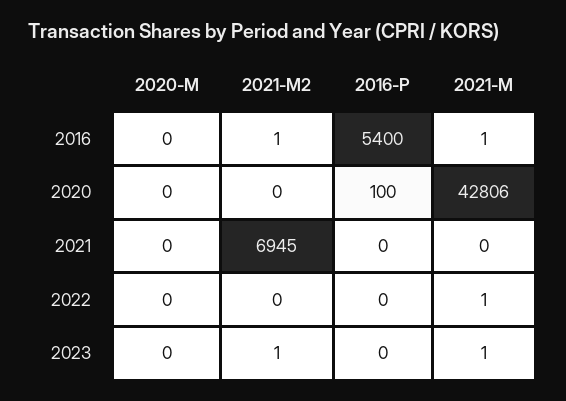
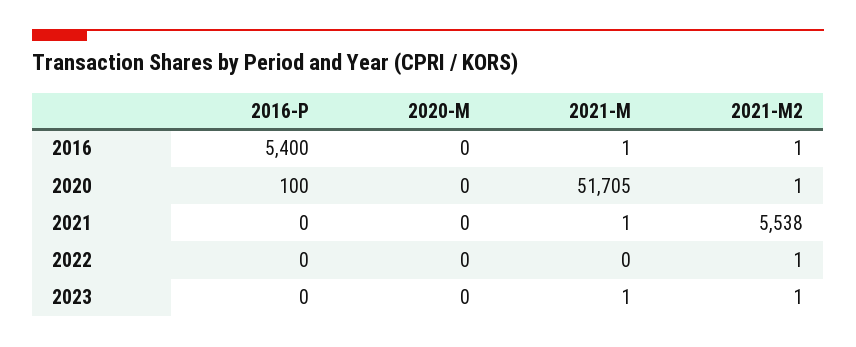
2021-M2, 2020: 0 -> 1
2021-M, 2020: 42806 -> 51705
2021-M2, 2021: 6945 -> 5538
2021-M, 2021: 0 -> 1
2021-M2, 2022: 0 -> 1
2021-M, 2022: 1 -> 0

